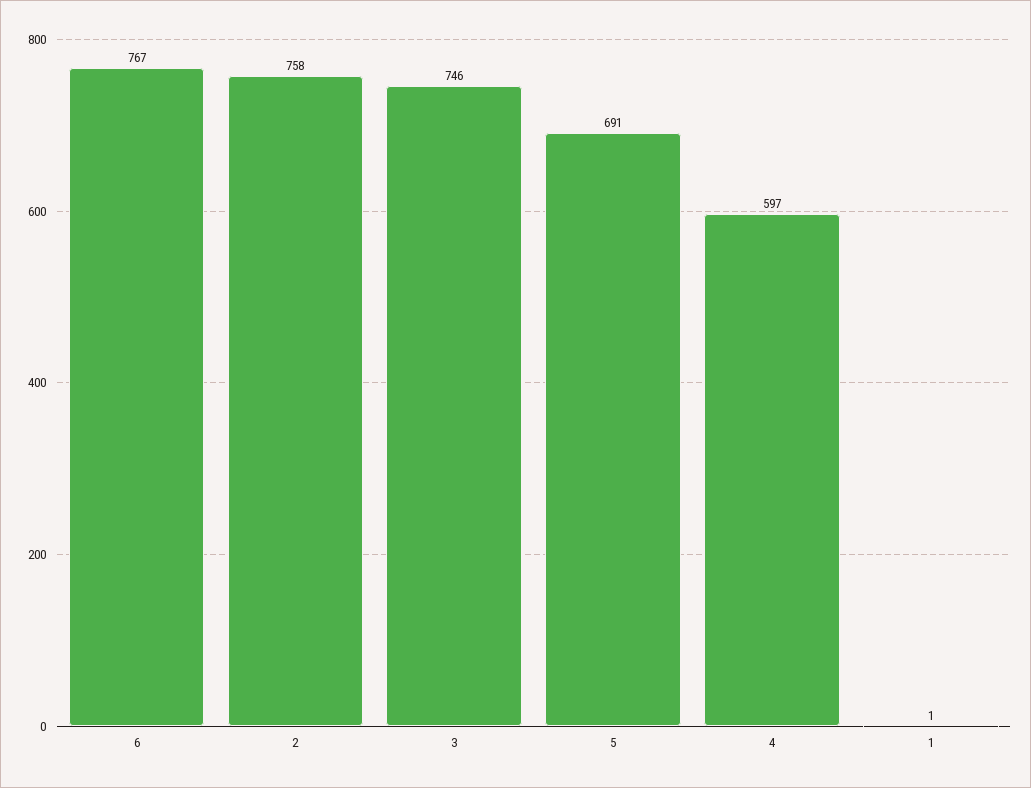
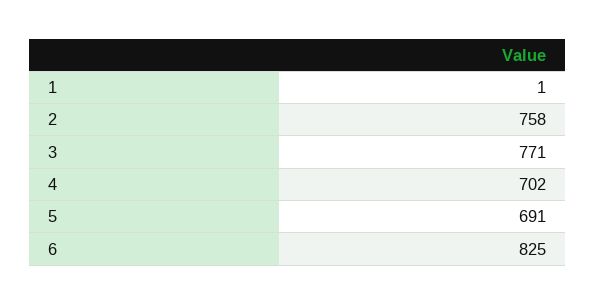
6: 767 -> 825
3: 746 -> 771
4: 597 -> 702

